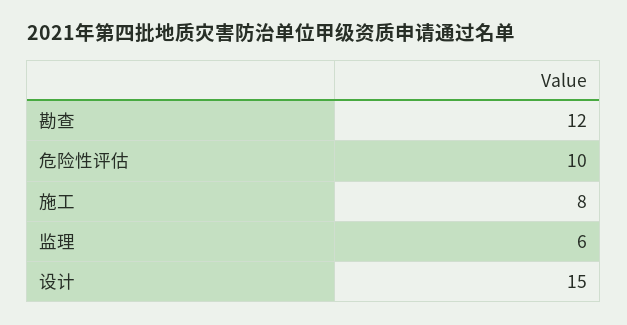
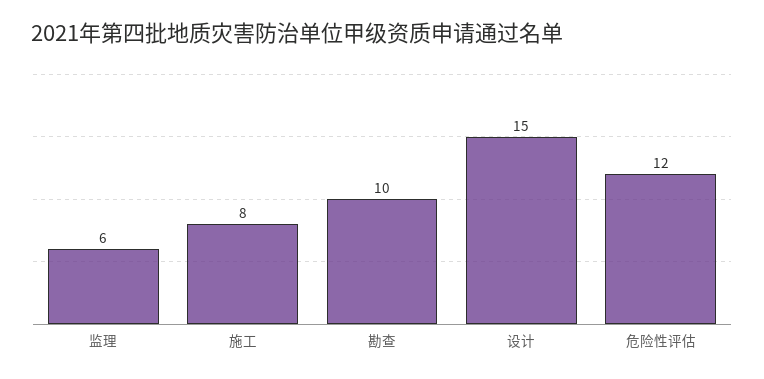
勘查: 12 -> 10
危险性评估: 10 -> 12

